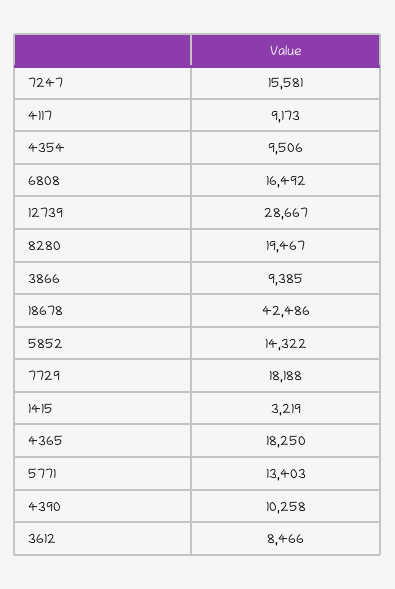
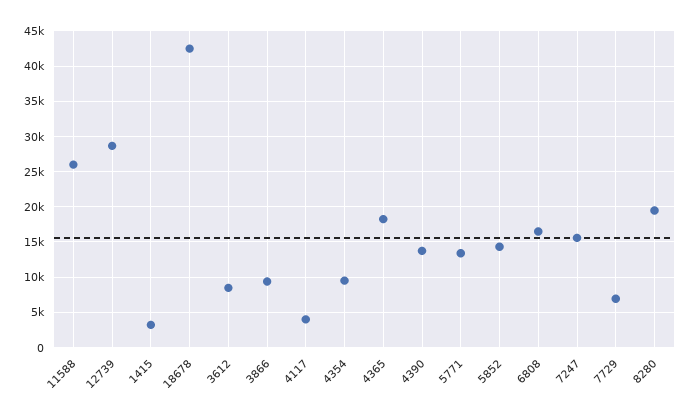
4117: 9173 -> 4000
7729: 18188 -> 7000
4390: 10258 -> 14000
11588: none -> 26000

